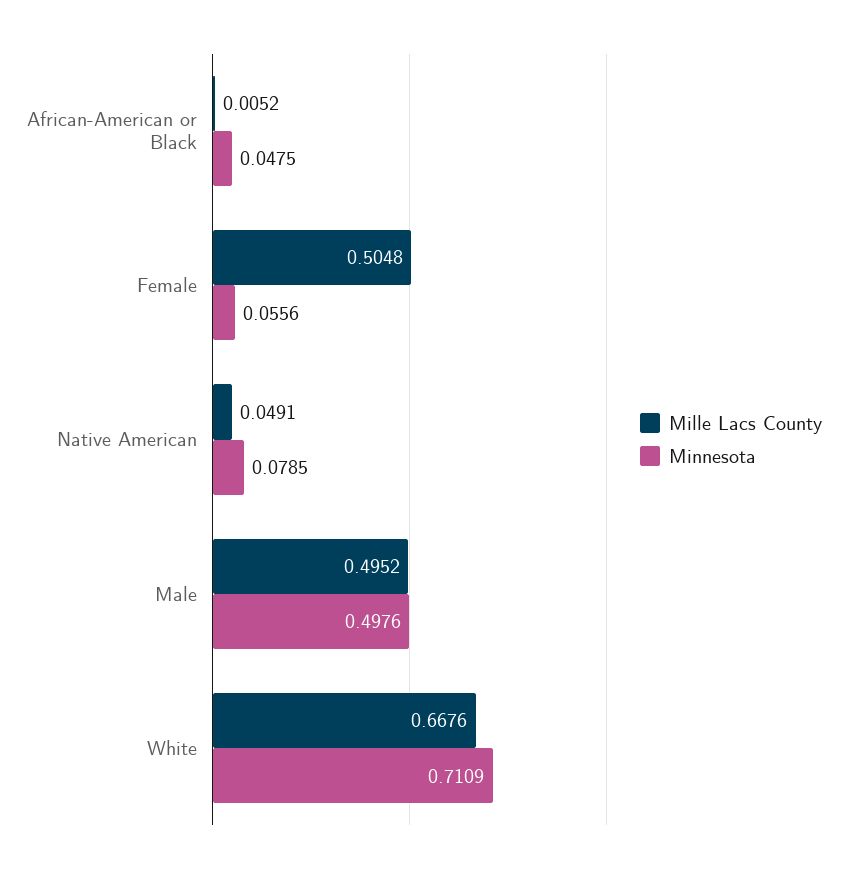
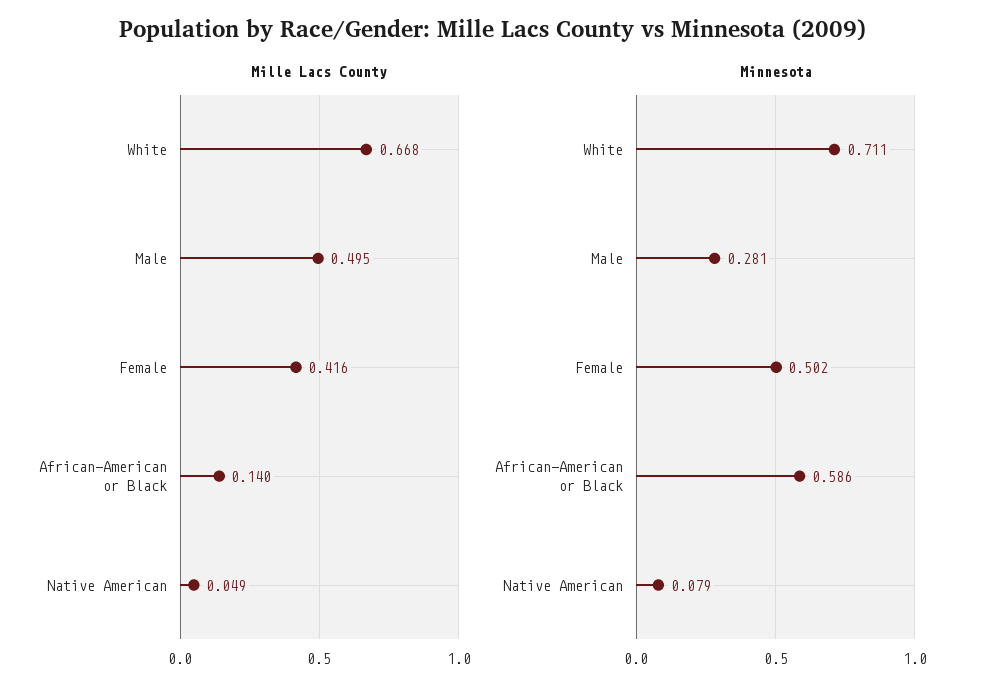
Mille Lacs County, African-American or Black: 0.0052 -> 0.14
Minnesota, African-American or Black: 0.0475 -> 0.586
Mille Lacs County, Female: 0.5048 -> 0.416
Minnesota, Female: 0.0556 -> 0.502
Minnesota, Male: 0.4976 -> 0.281

